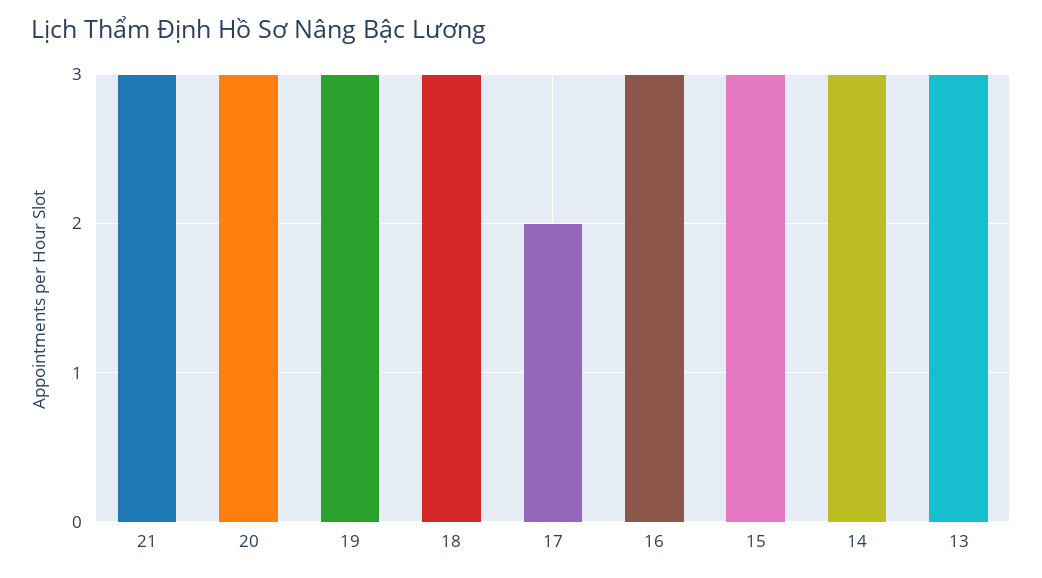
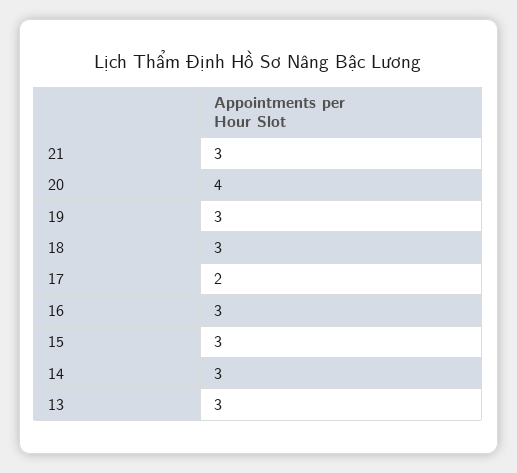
20: 3 -> 4

